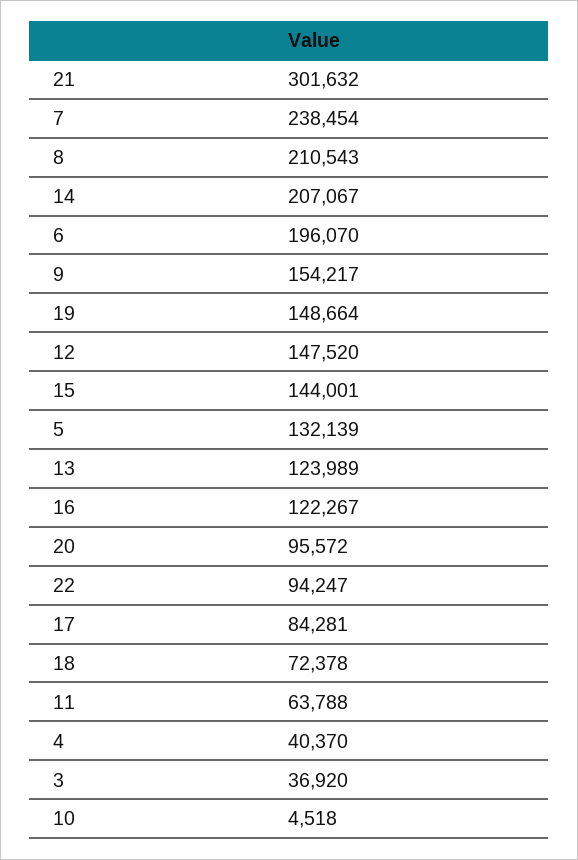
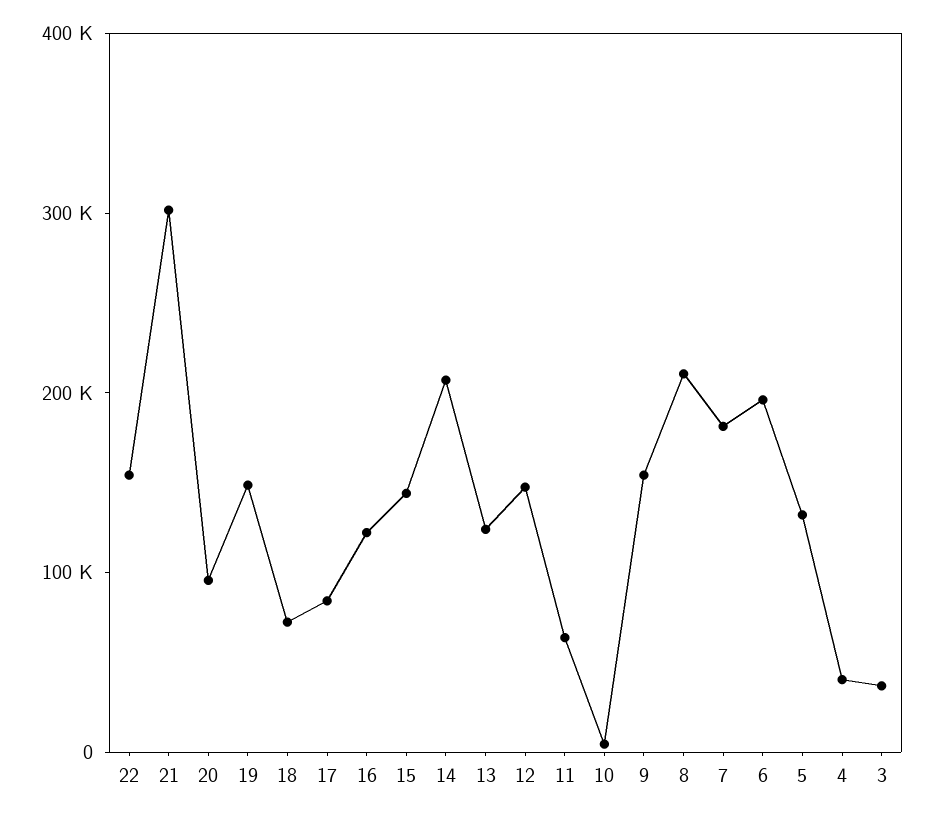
7: 238454 -> 180000
22: 94247 -> 160000

